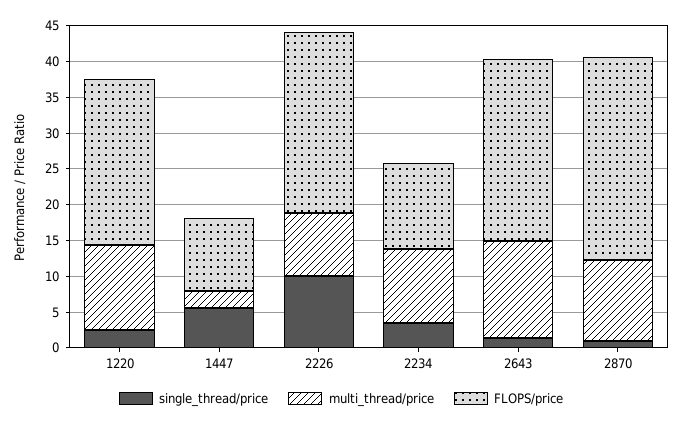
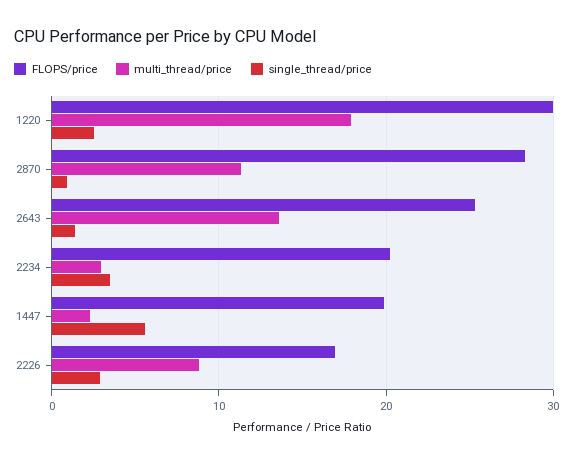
multi_thread/price, 1220: 12.5 -> 18
FLOPS/price, 1220: 22.5 -> 30
FLOPS/price, 1447: 10 -> 20
single_thread/price, 2226: 10 -> 3
FLOPS/price, 2226: 25 -> 17
multi_thread/price, 2234: 10 -> 3
FLOPS/price, 2234: 12.5 -> 20

